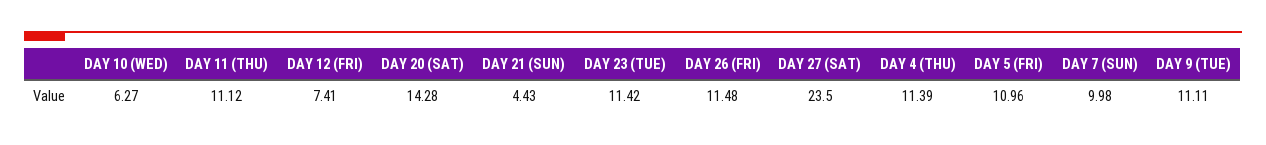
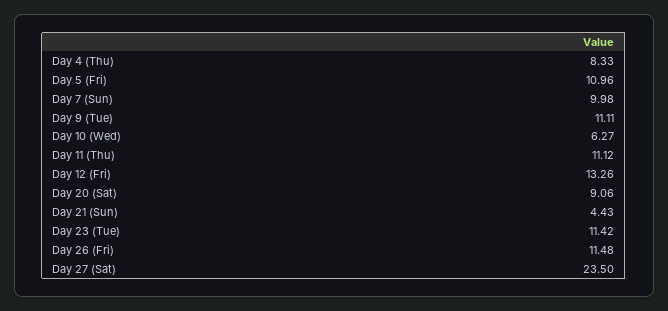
DAY 12 (FRI): 7.41 -> 13.26
DAY 20 (SAT): 14.28 -> 9.06
DAY 4 (THU): 11.39 -> 8.33

